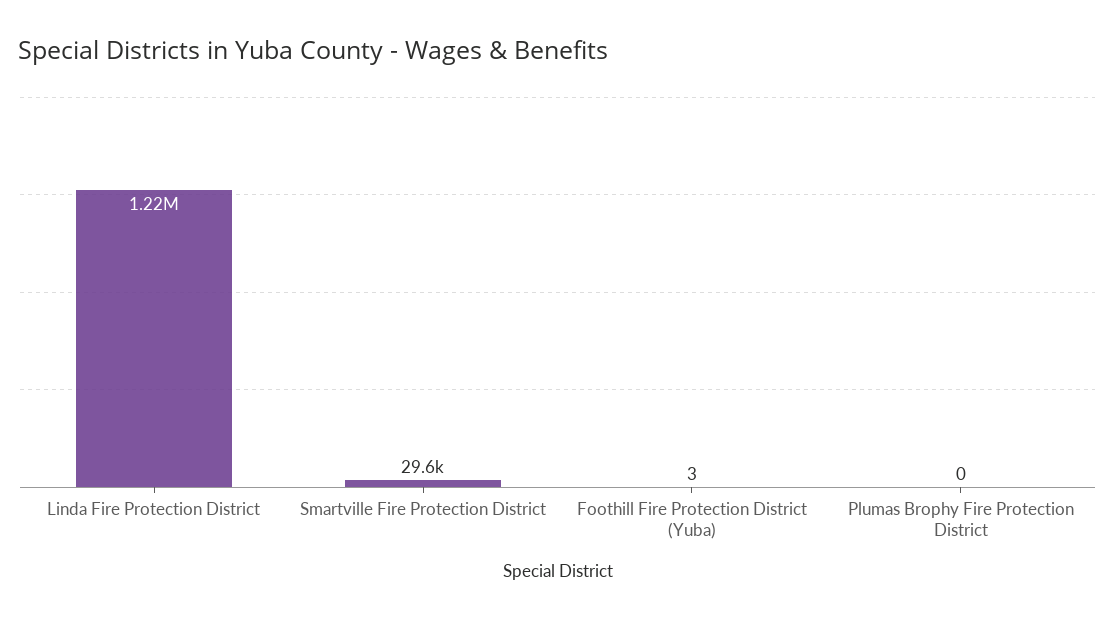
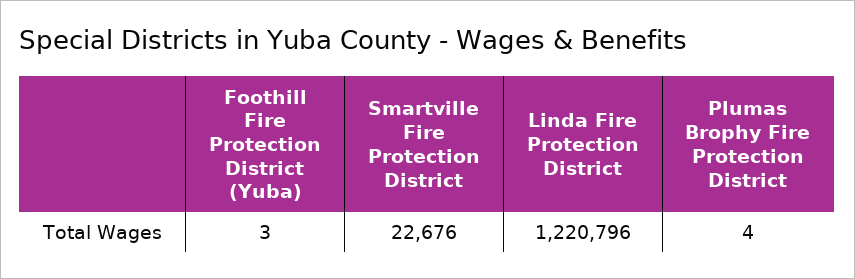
Smartville Fire Protection District: 29600 -> 22676
Plumas Brophy Fire Protection District: 0 -> 4

